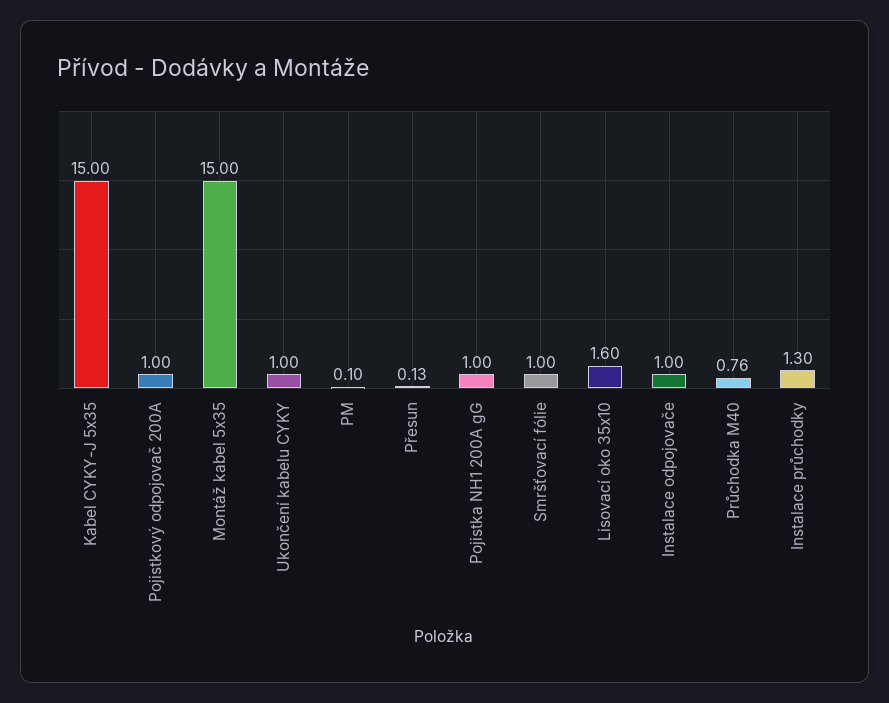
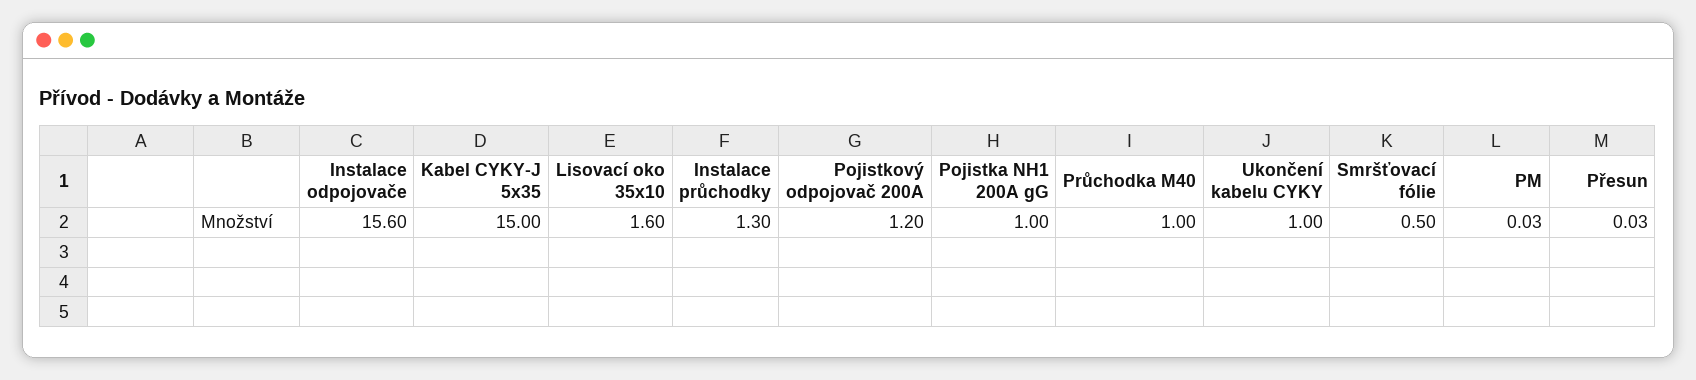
Pojistkový odpojovač 200A: 1 -> 1.2
Montáž kabel 5x35: 15 -> none
PM: 0.1 -> 0.03
Přesun: 0.13 -> 0.03
Smršťovací fólie: 1 -> 0.5
Instalace odpojovače: 1 -> 15.6
Průchodka M40: 0.76 -> 1

